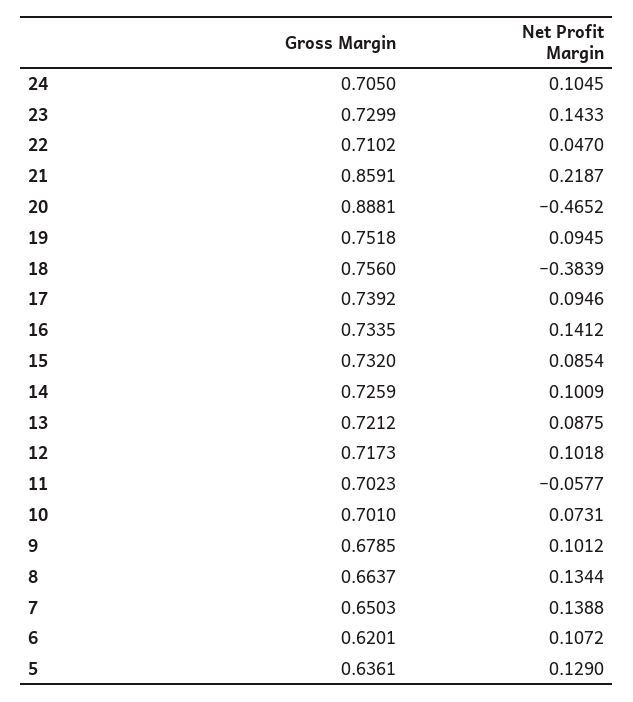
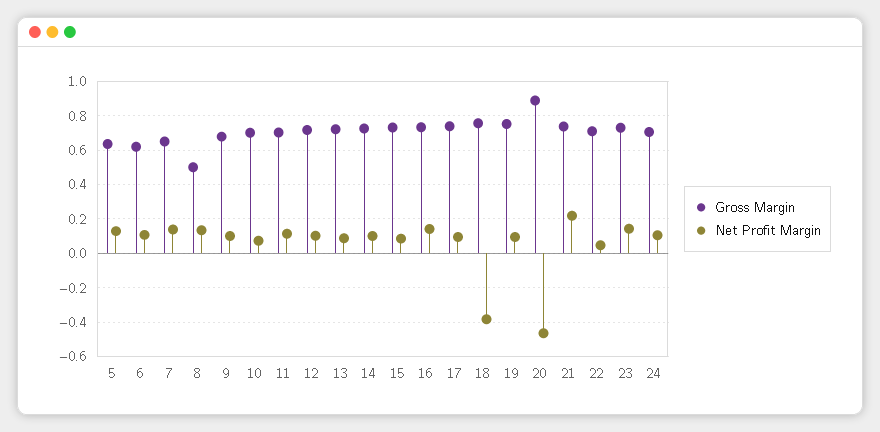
Gross Margin, 21: 0.8591 -> 0.75
Net Profit Margin, 11: -0.0577 -> 0.1
Gross Margin, 8: 0.6637 -> 0.5

